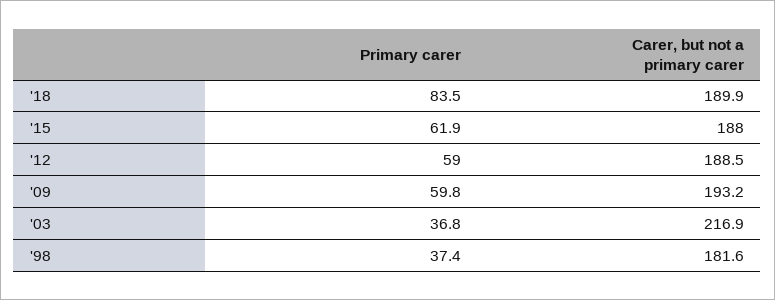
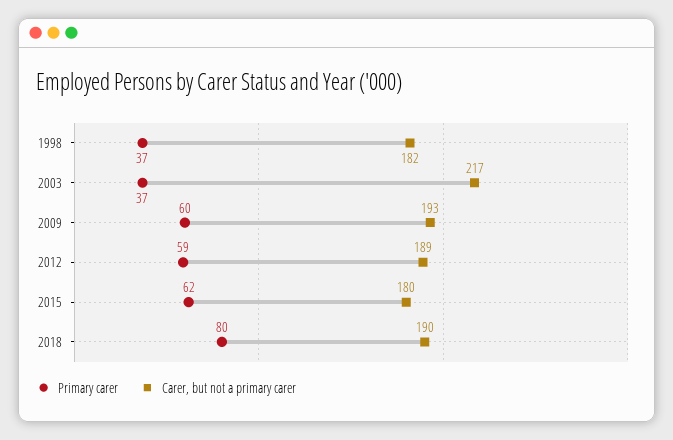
Primary carer, '18: 83.5 -> 80
Carer, but not a primary carer, '15: 188 -> 180

